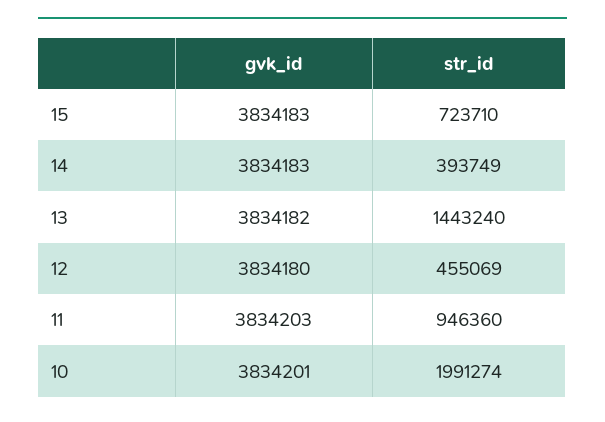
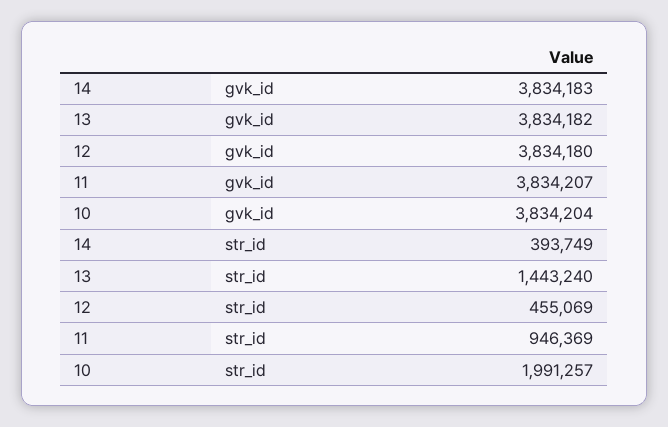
gvk_id, 15: 3834183 -> none
str_id, 15: 723710 -> none
gvk_id, 11: 3834203 -> 3834207
str_id, 11: 946360 -> 946369
gvk_id, 10: 3834201 -> 3834204
str_id, 10: 1991274 -> 1991257

